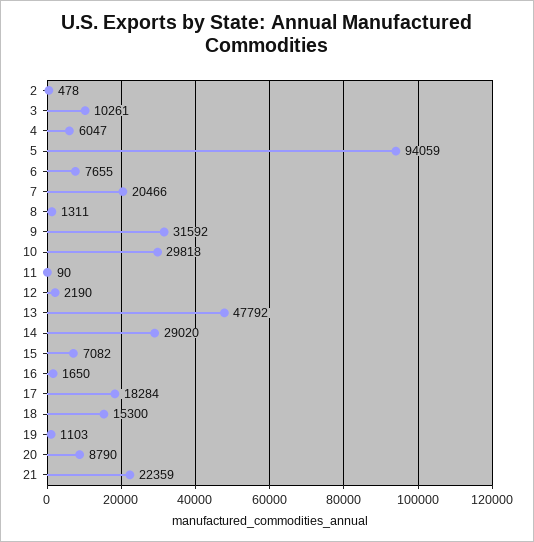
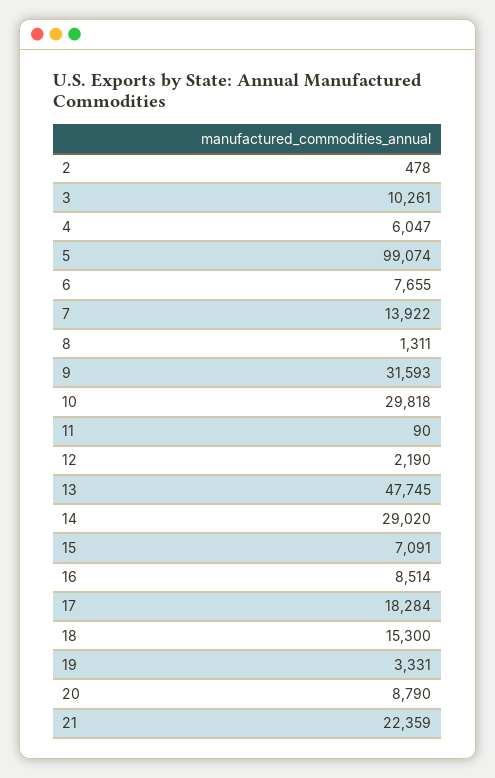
5: 94059 -> 99074
7: 20466 -> 13922
9: 31592 -> 31593
13: 47792 -> 47745
15: 7082 -> 7091
16: 1650 -> 8514
19: 1103 -> 3331

